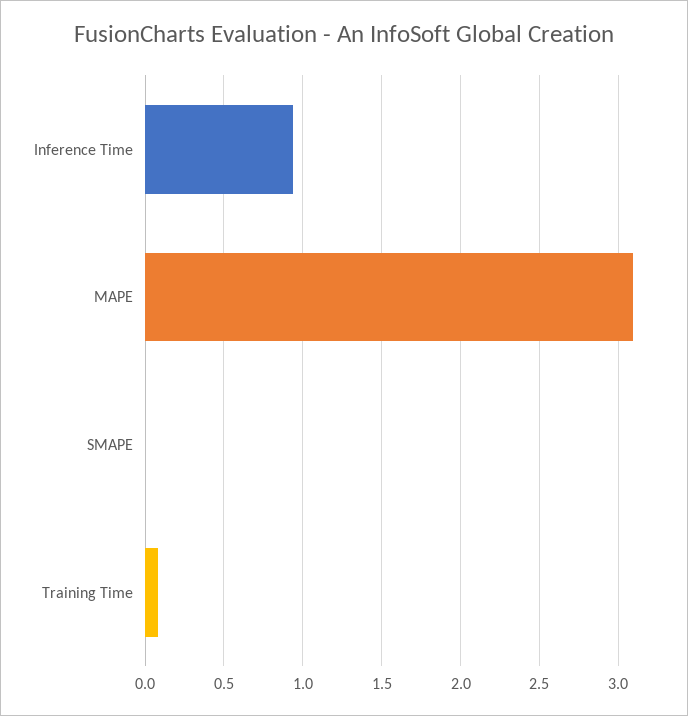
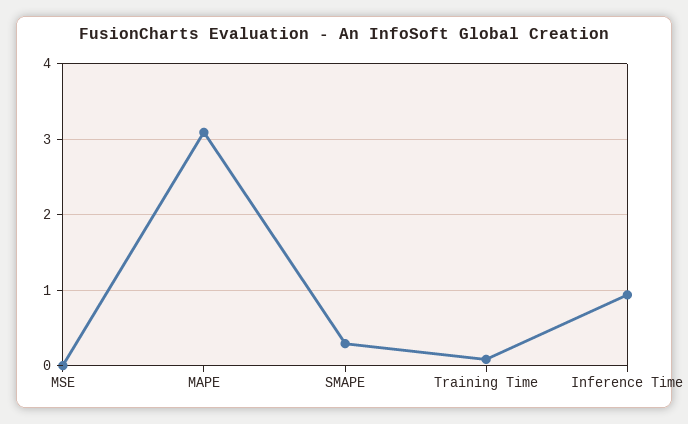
SMAPE: 0 -> 0.3
MSE: none -> 0

